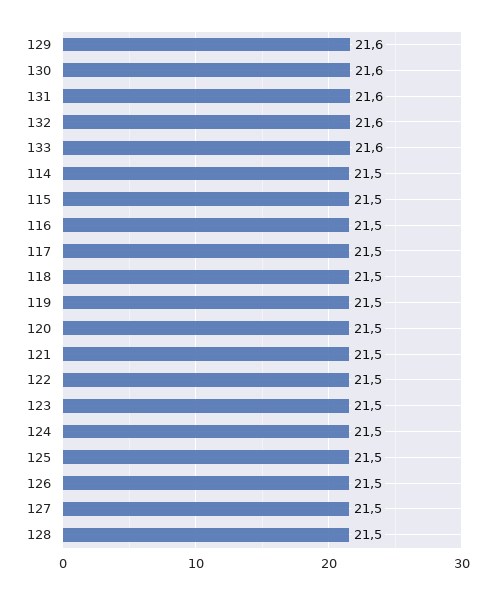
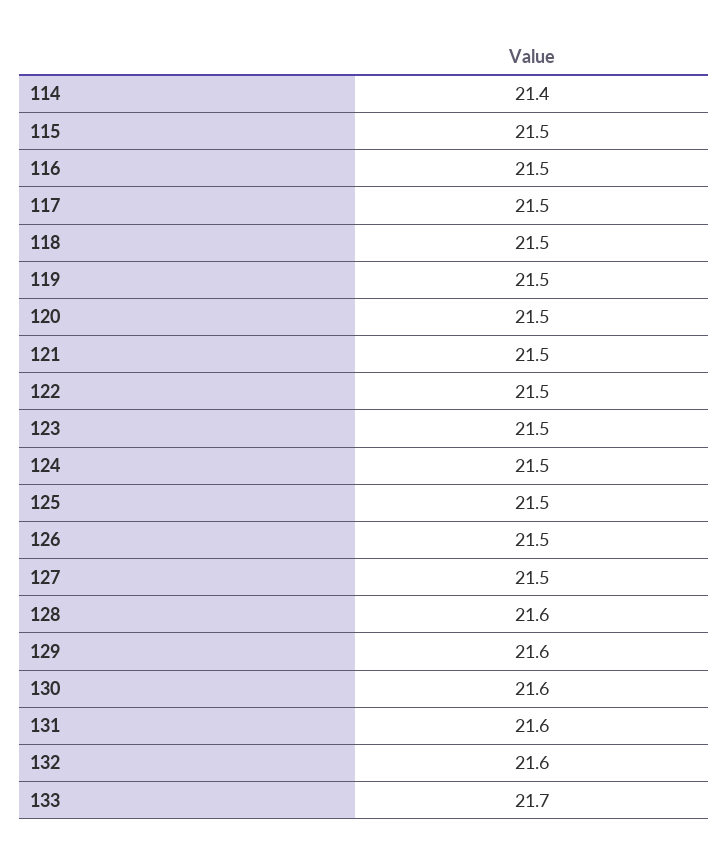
133: 21.6 -> 21.7
114: 21.5 -> 21.4
128: 21.5 -> 21.6

